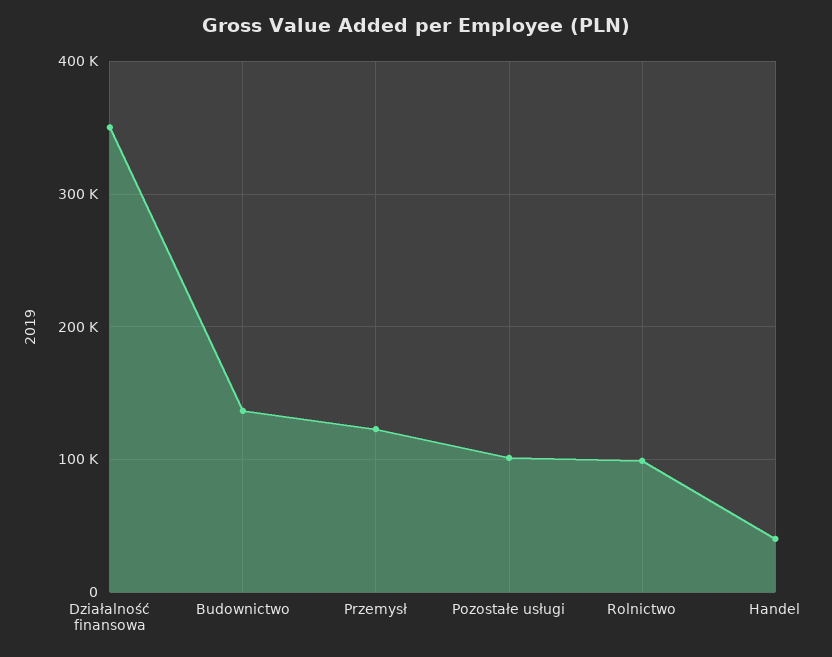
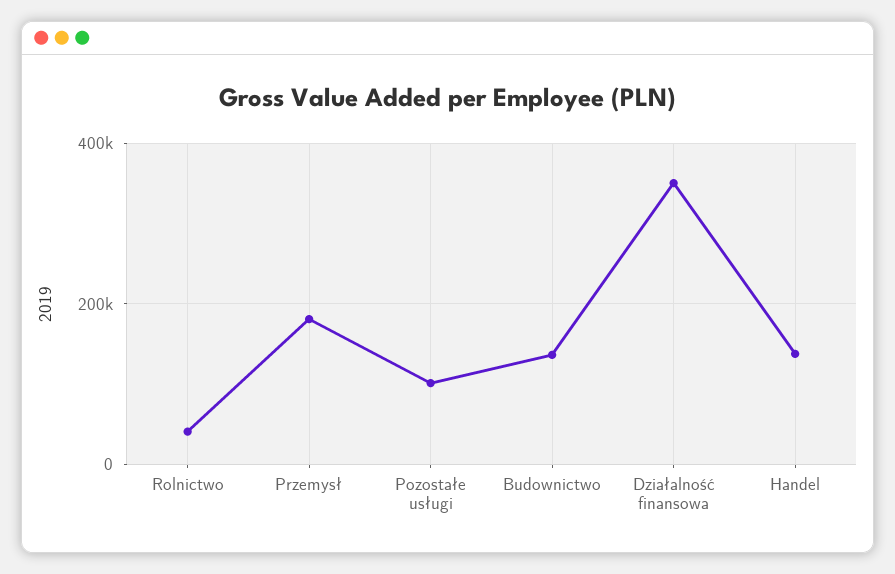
Przemysł: 120000 -> 180000
Rolnictwo: 100000 -> 40000
Handel: 40000 -> 140000

